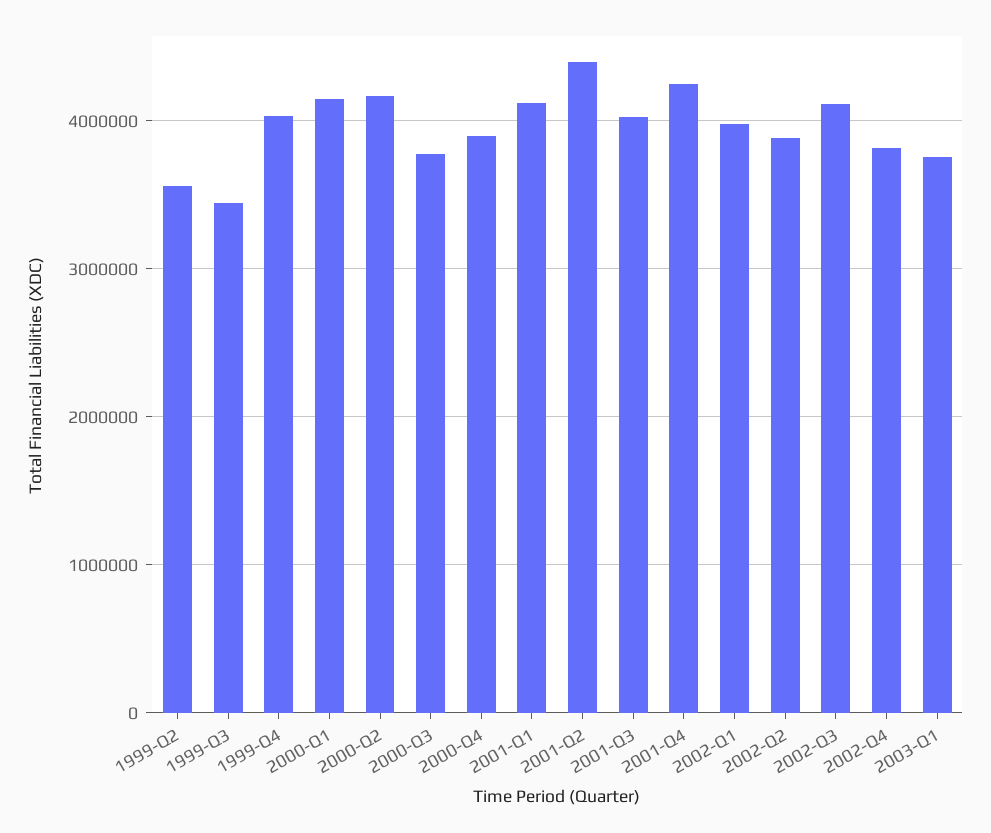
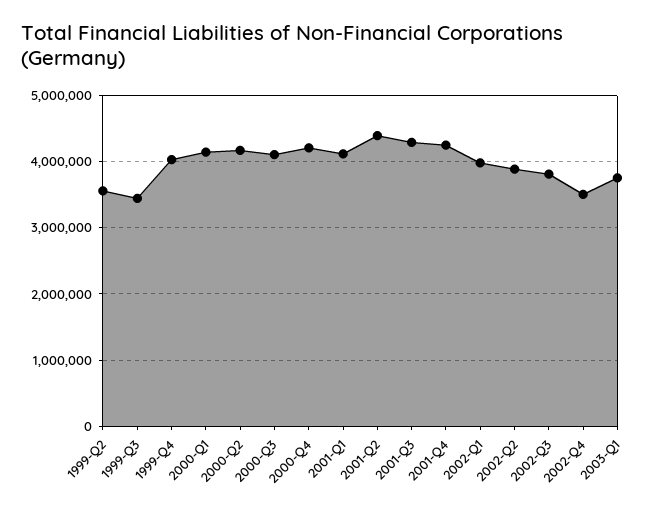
2000-Q3: 3800000 -> 4100000
2000-Q4: 3900000 -> 4200000
2001-Q3: 4000000 -> 4300000
2002-Q3: 4100000 -> 3800000
2002-Q4: 3800000 -> 3500000

